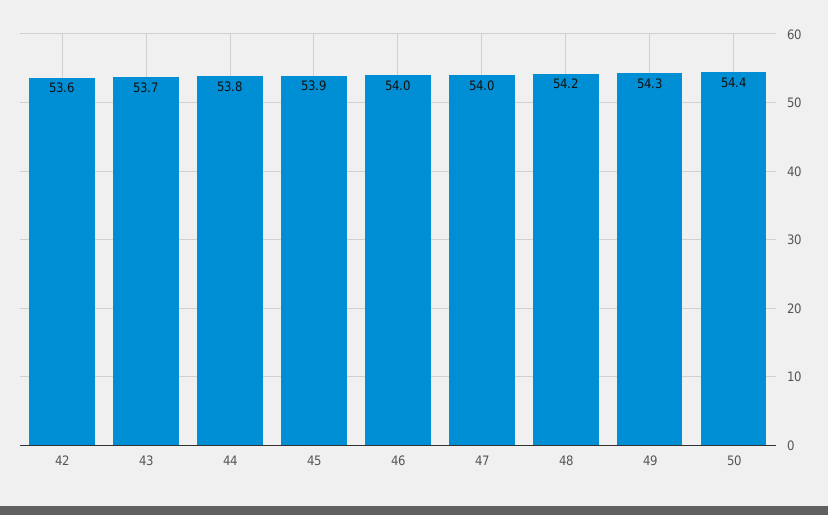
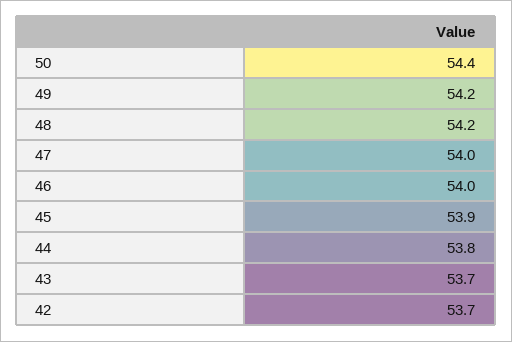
42: 53.6 -> 53.7
49: 54.3 -> 54.2

